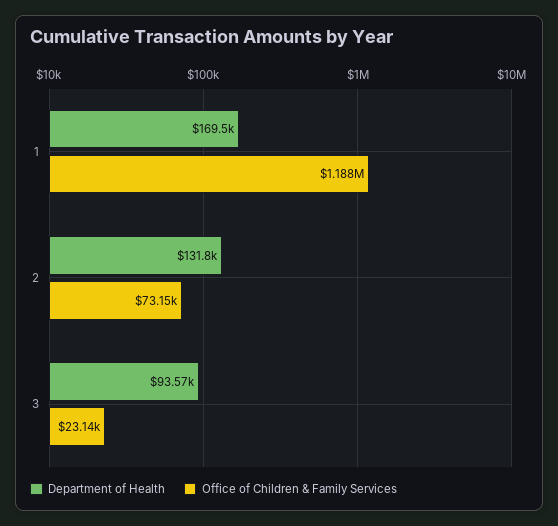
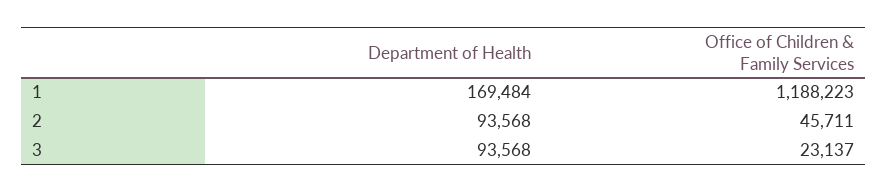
Department of Health, 2: 131800 -> 93568
Office of Children & Family Services, 2: 73150 -> 45711

